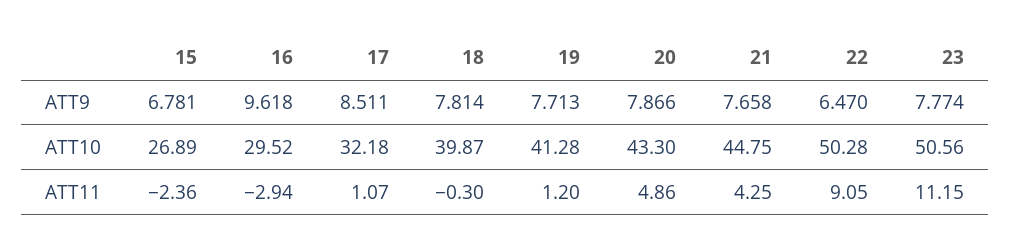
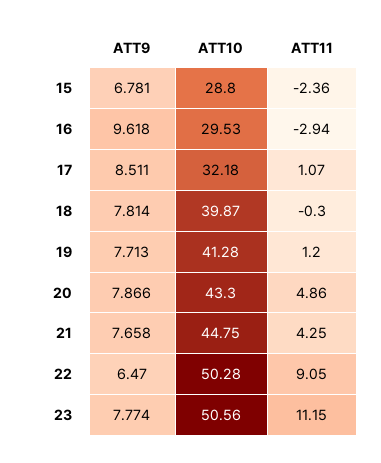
15, ATT10: 26.89 -> 28.8
16, ATT10: 29.52 -> 29.53

